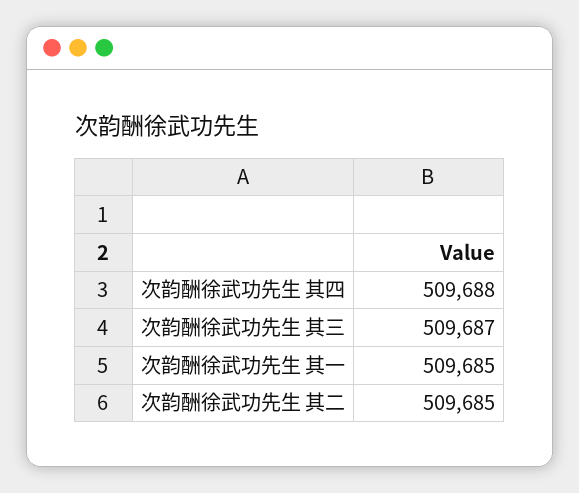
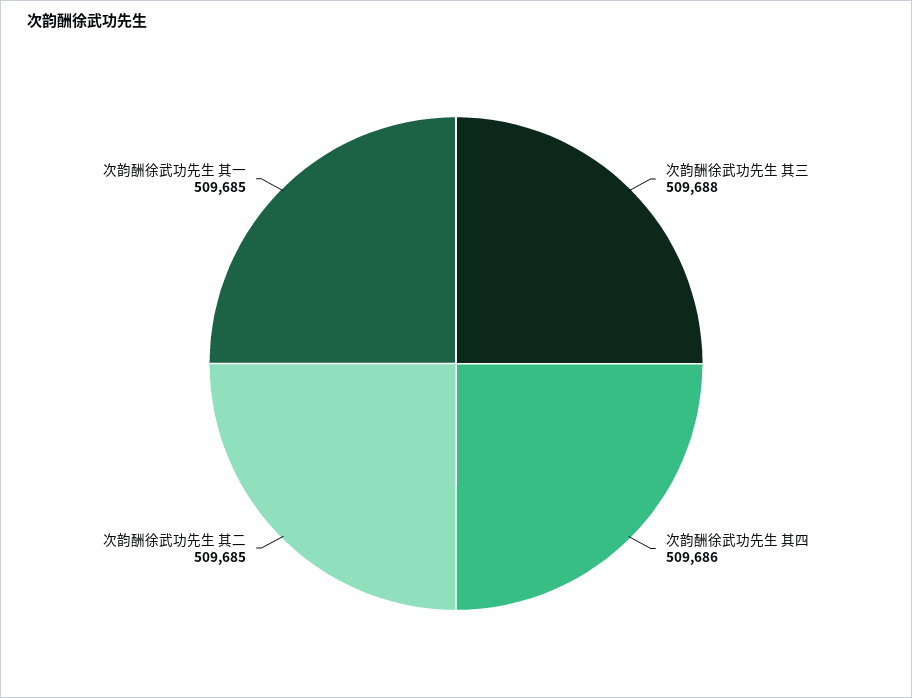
次韵酬徐武功先生 其四: 509688 -> 509686
次韵酬徐武功先生 其三: 509687 -> 509688

